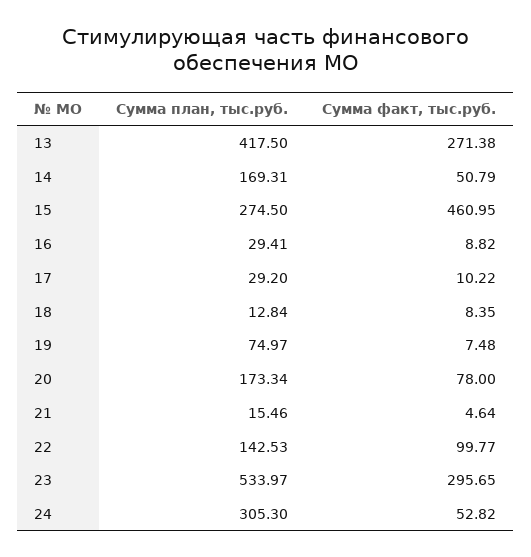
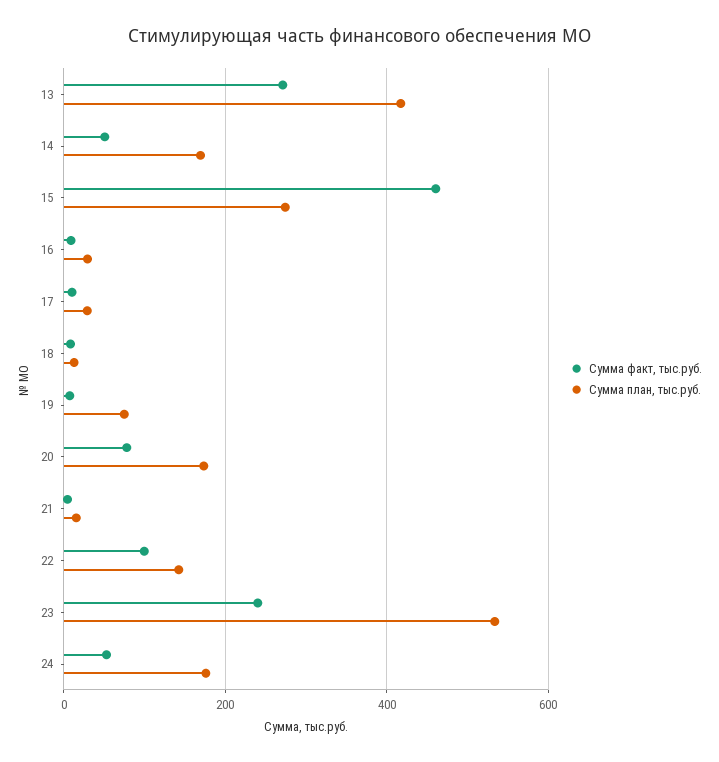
Сумма факт, тыс.руб., 23: 295.65 -> 240
Сумма план, тыс.руб., 24: 305.3 -> 180

